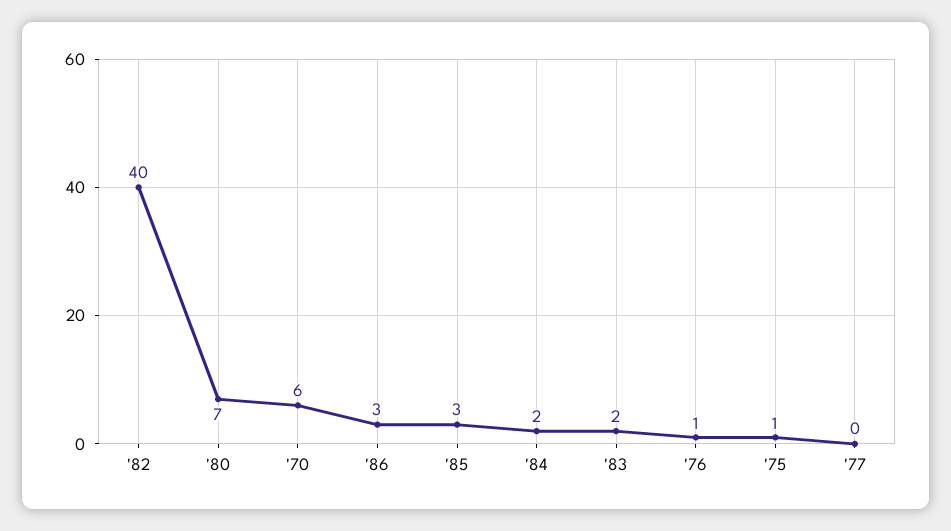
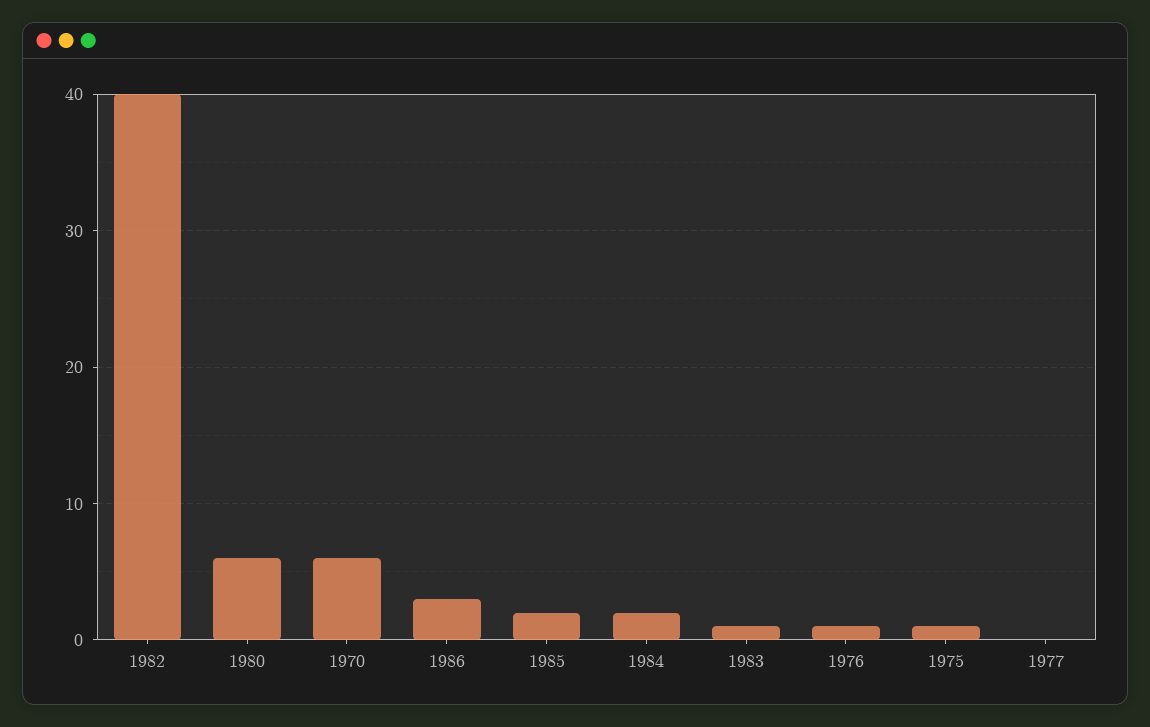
'80: 7 -> 6
'85: 3 -> 2
'83: 2 -> 1

